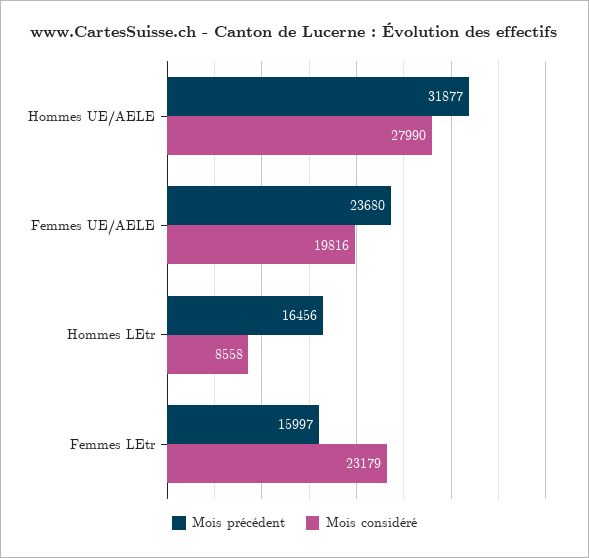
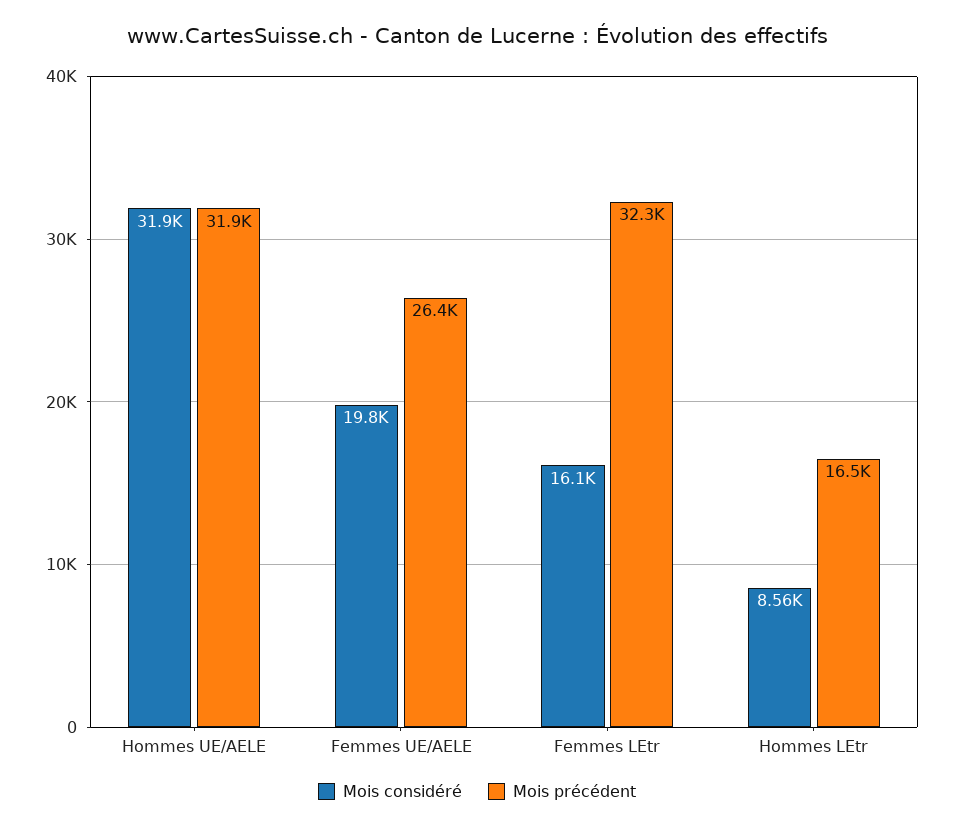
Mois considéré, Hommes UE/AELE: 27990 -> 31900
Mois précédent, Femmes UE/AELE: 23680 -> 26400
Mois précédent, Femmes LEtr: 15997 -> 32300
Mois considéré, Femmes LEtr: 23179 -> 16100

